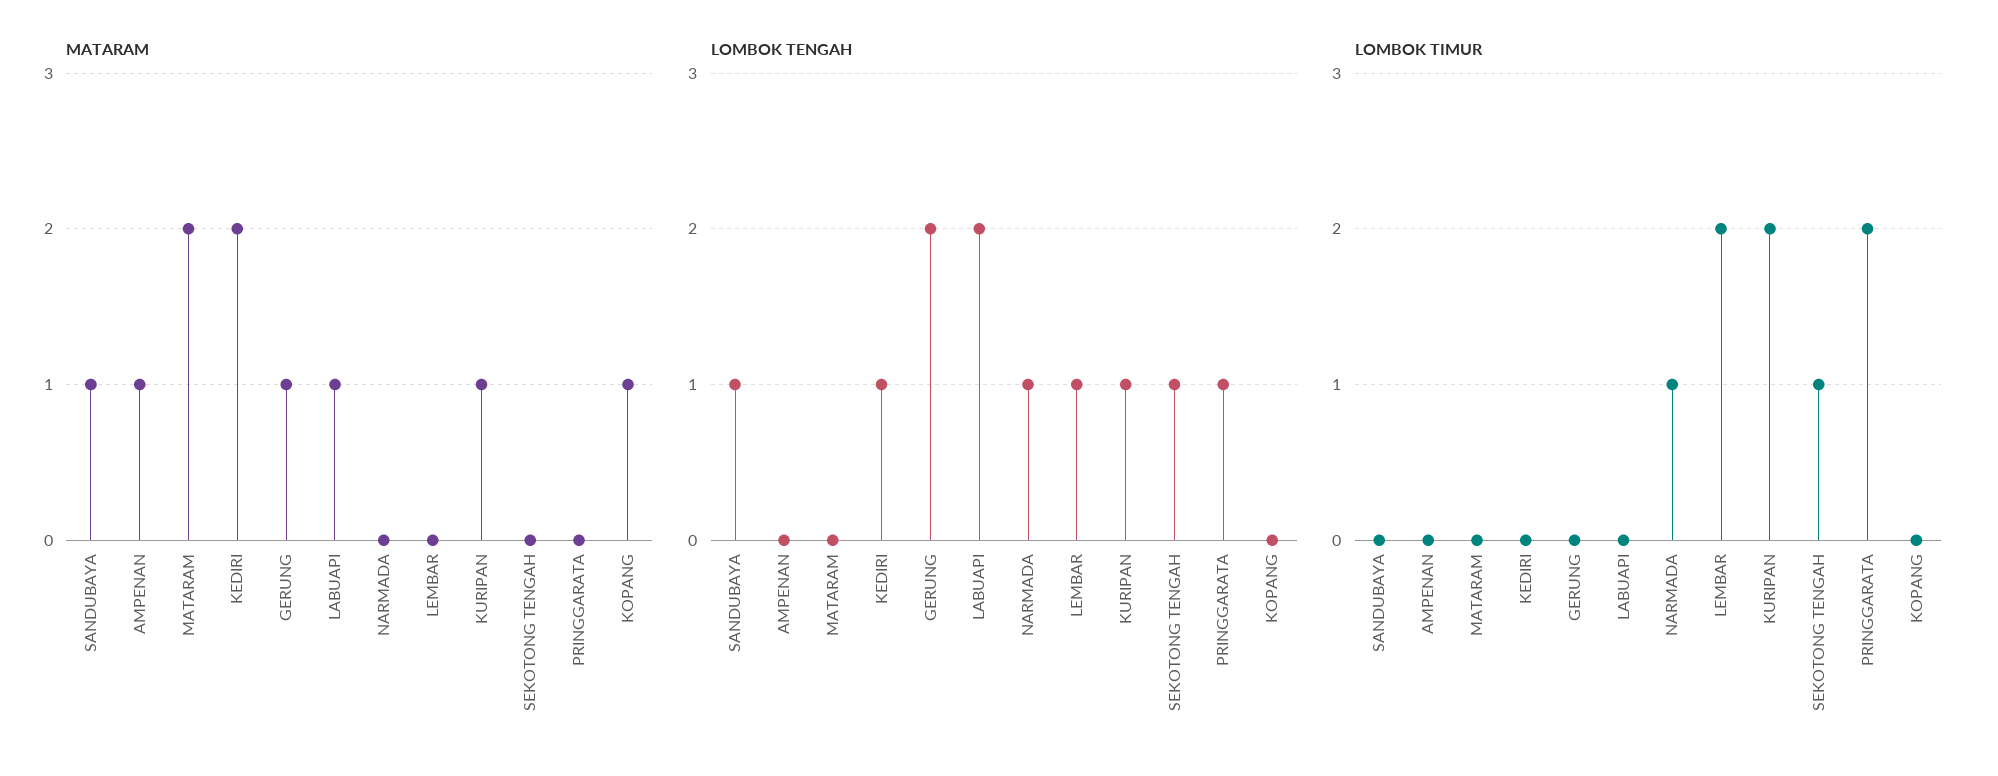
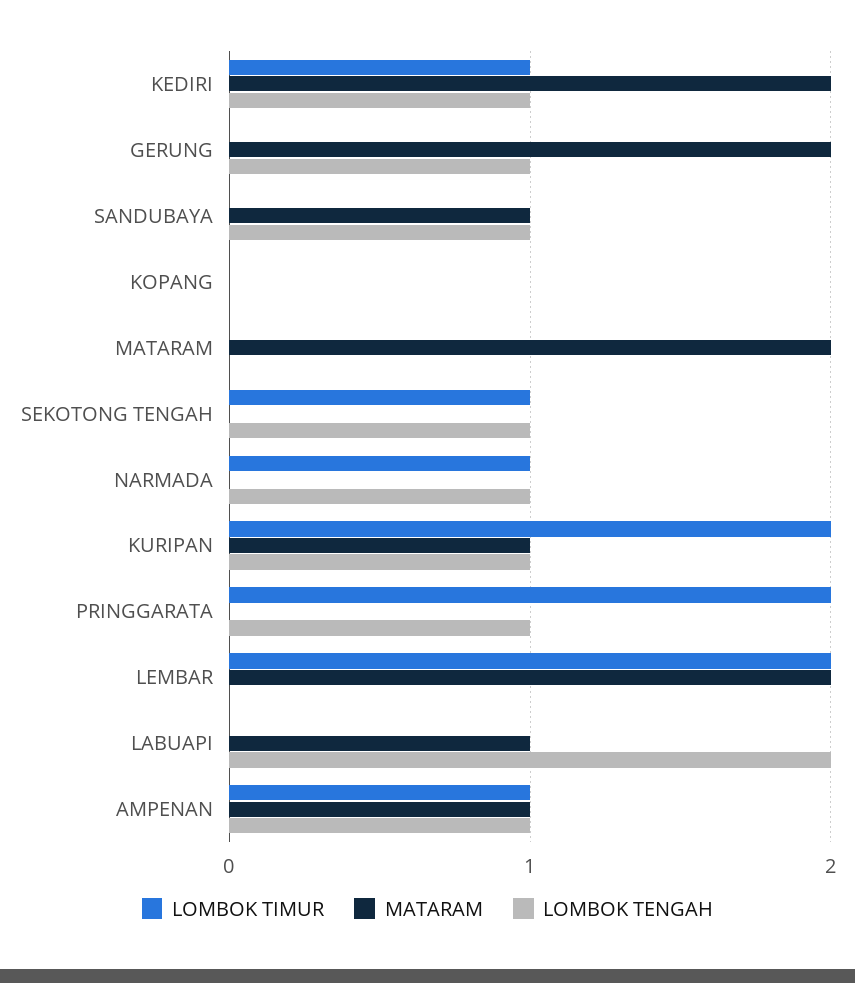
MATARAM, GERUNG: 1 -> 2
MATARAM, LEMBAR: 0 -> 2
MATARAM, KOPANG: 1 -> 0
LOMBOK TENGAH, AMPENAN: 0 -> 1
LOMBOK TENGAH, GERUNG: 2 -> 1
LOMBOK TENGAH, LEMBAR: 1 -> 0
LOMBOK TIMUR, AMPENAN: 0 -> 1
LOMBOK TIMUR, KEDIRI: 0 -> 1

